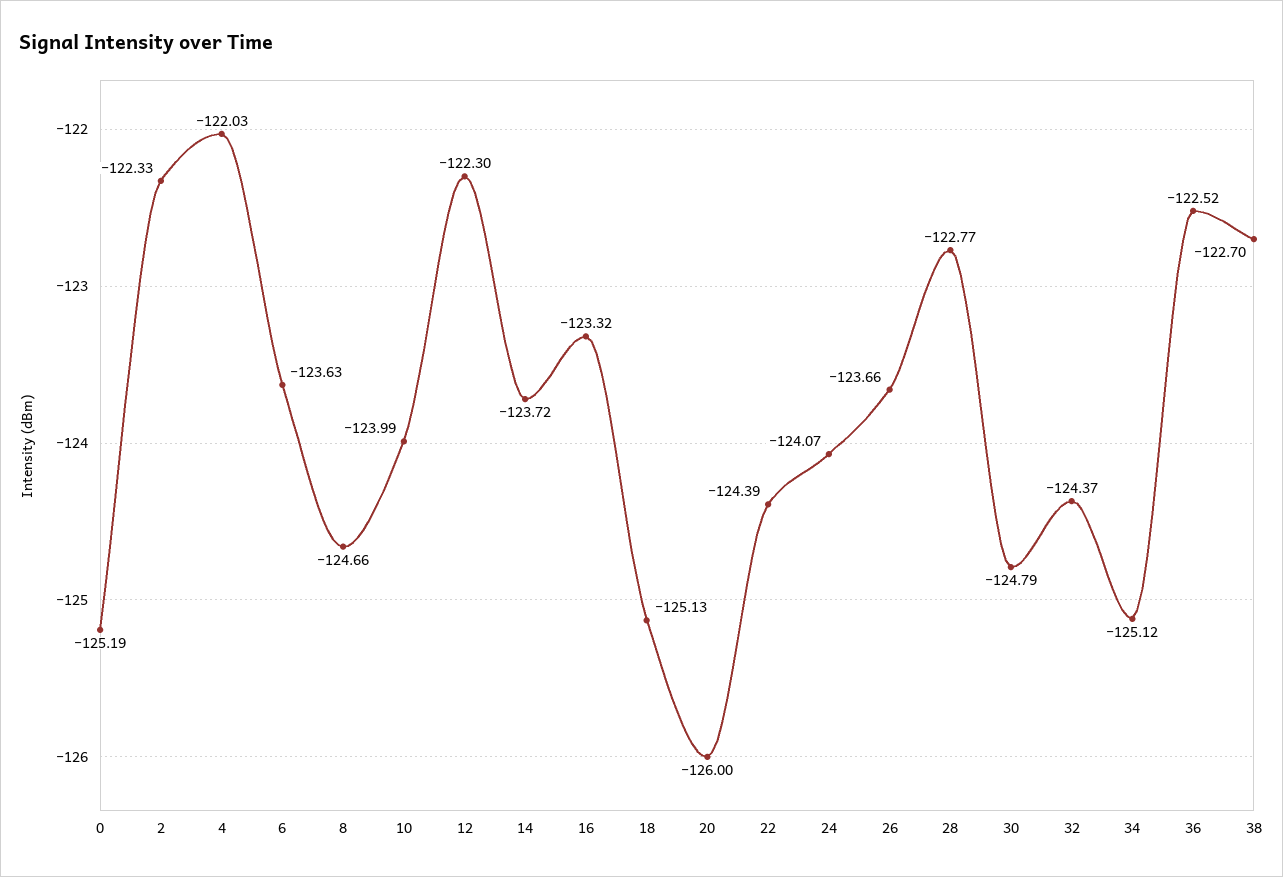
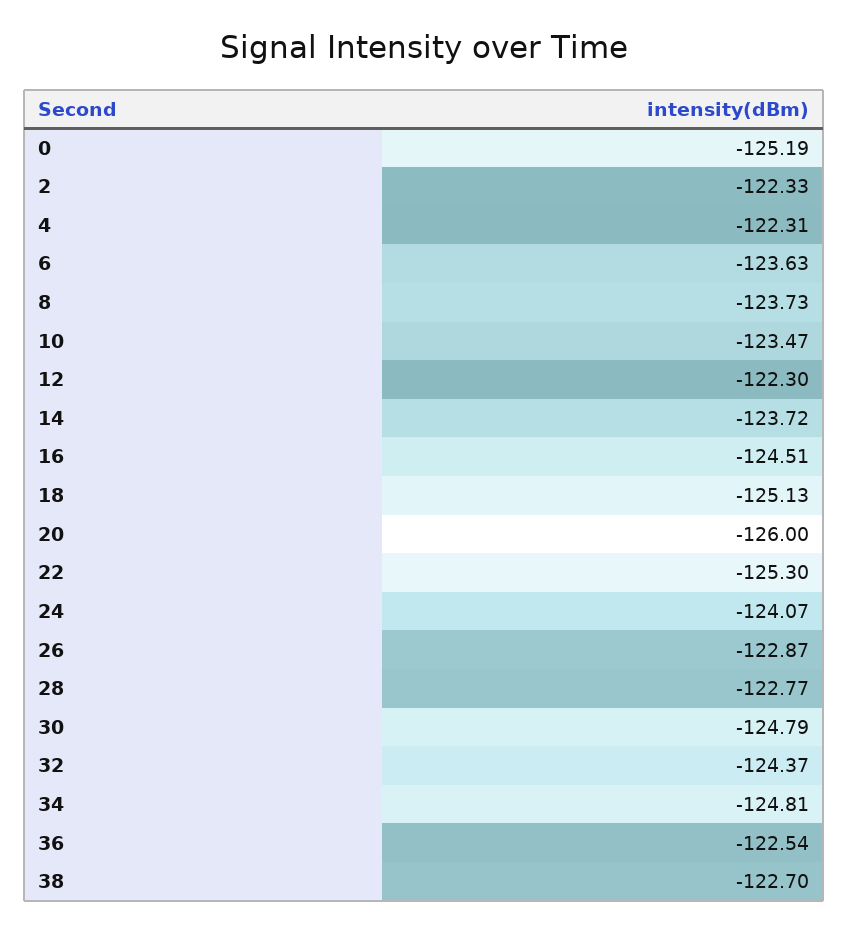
4: -122.03 -> -122.31
8: -124.66 -> -123.73
10: -123.99 -> -123.47
16: -123.32 -> -124.51
22: -124.39 -> -125.3
26: -123.66 -> -122.87
34: -125.12 -> -124.81
36: -122.52 -> -122.54

